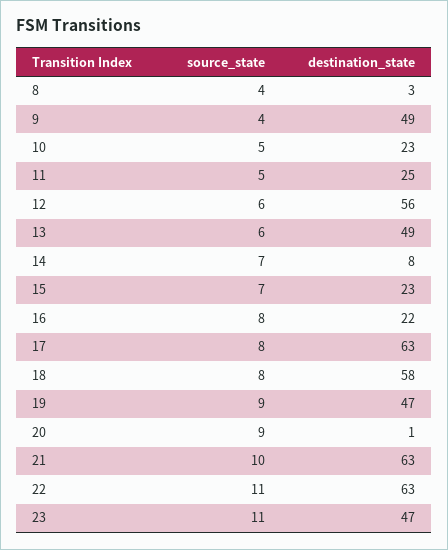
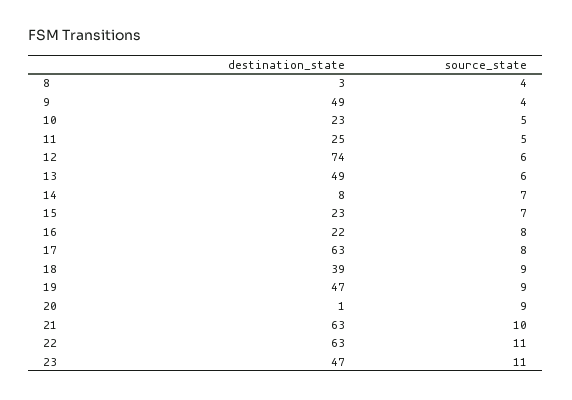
destination_state, 12: 56 -> 74
source_state, 18: 8 -> 9
destination_state, 18: 58 -> 39

